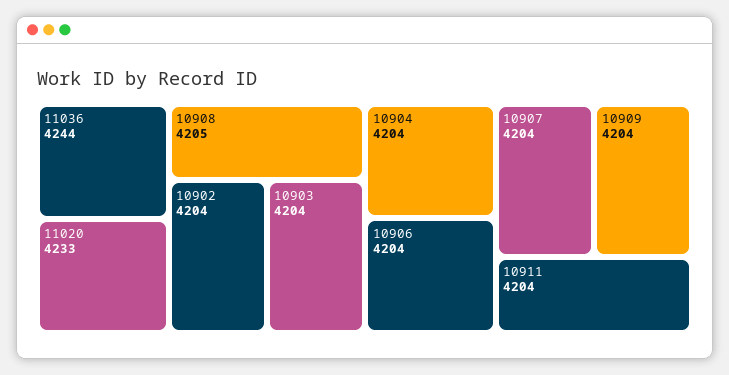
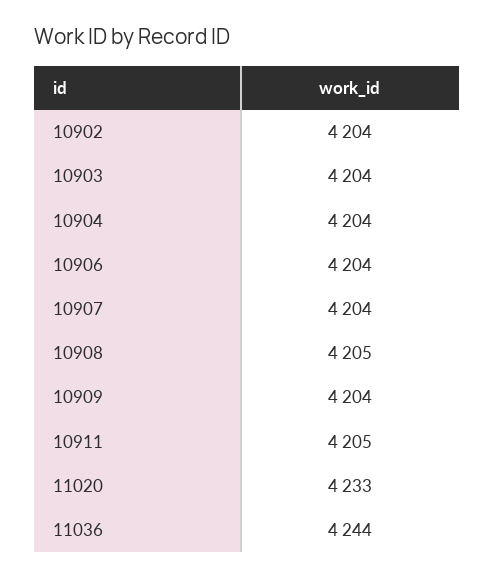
10911: 4204 -> 4205

